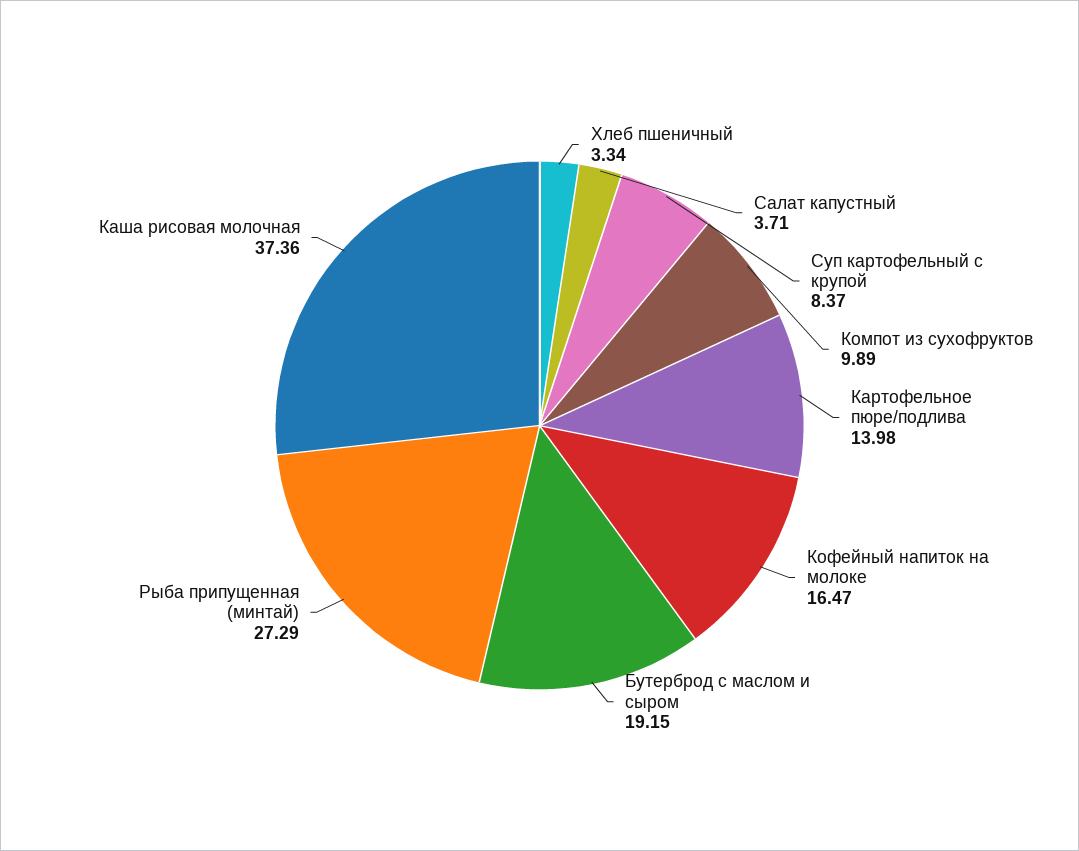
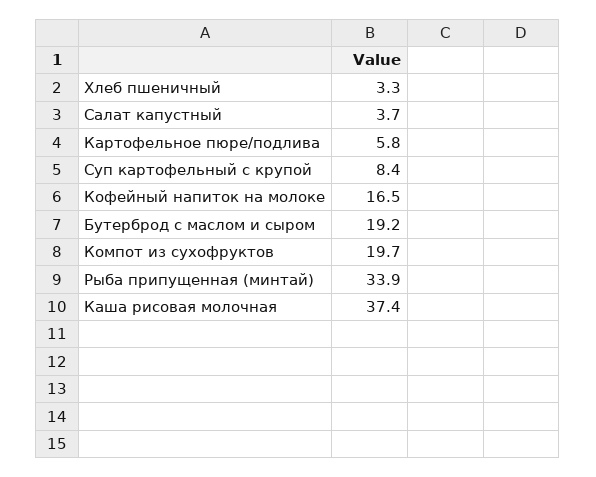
Компот из сухофруктов: 9.89 -> 19.7
Картофельное пюре/подлива: 13.98 -> 5.8
Рыба припущенная (минтай): 27.29 -> 33.9

